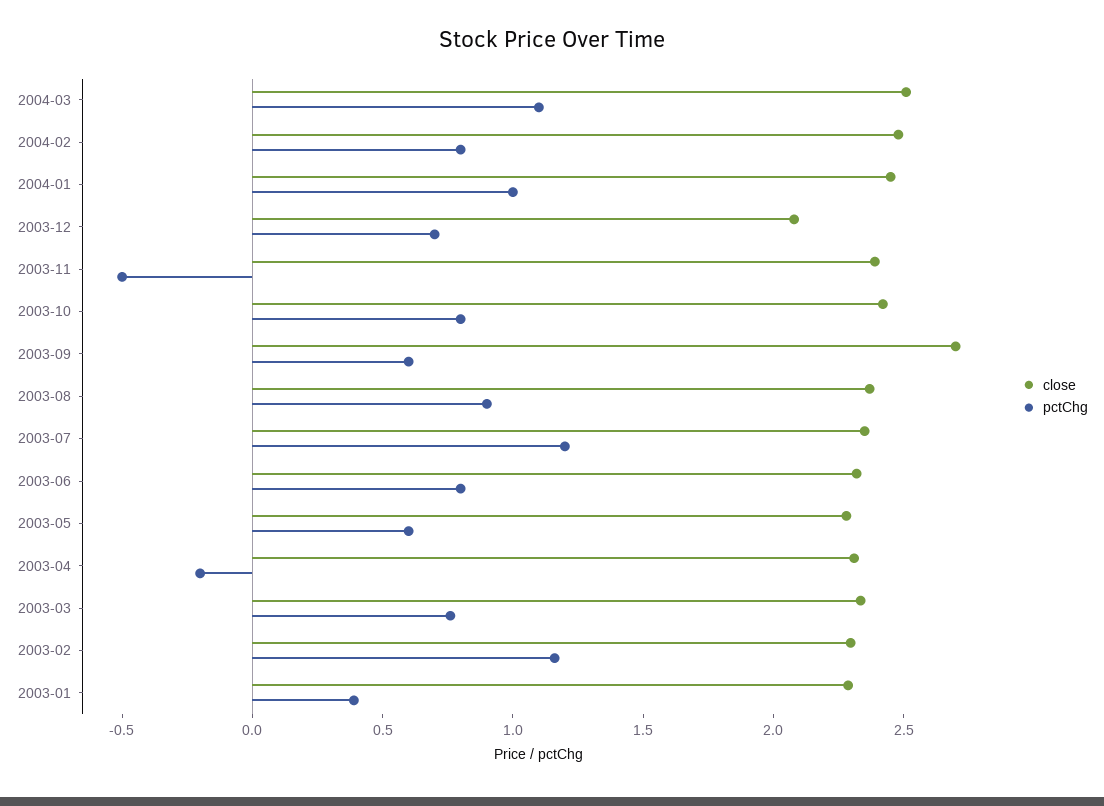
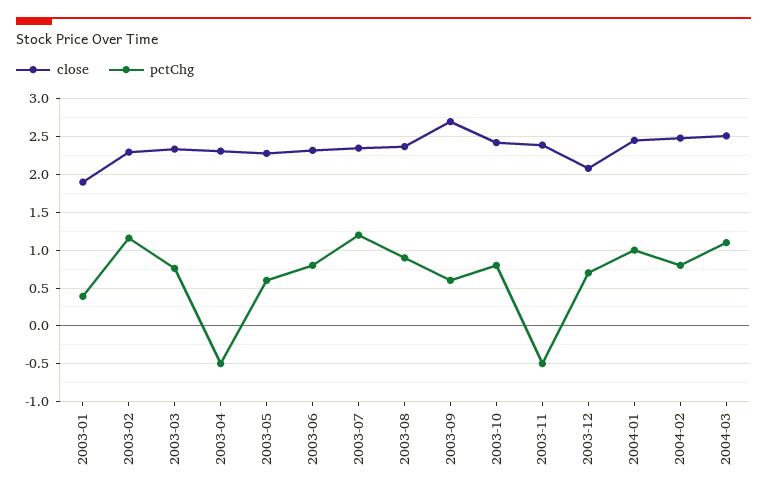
pctChg, 2003-04: -0.2 -> -0.5
close, 2003-01: 2.3 -> 1.9

